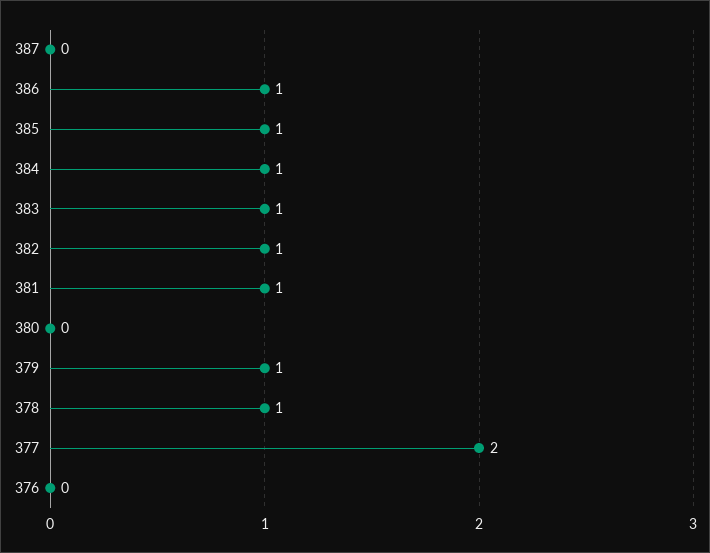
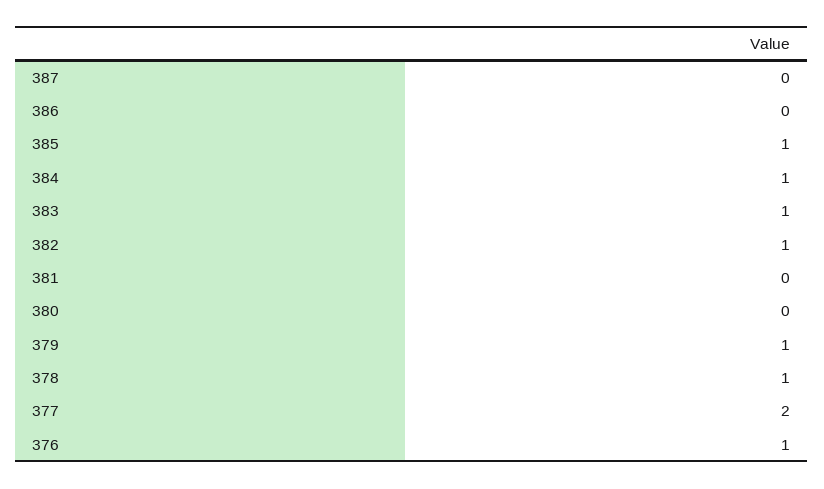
386: 1 -> 0
381: 1 -> 0
376: 0 -> 1

